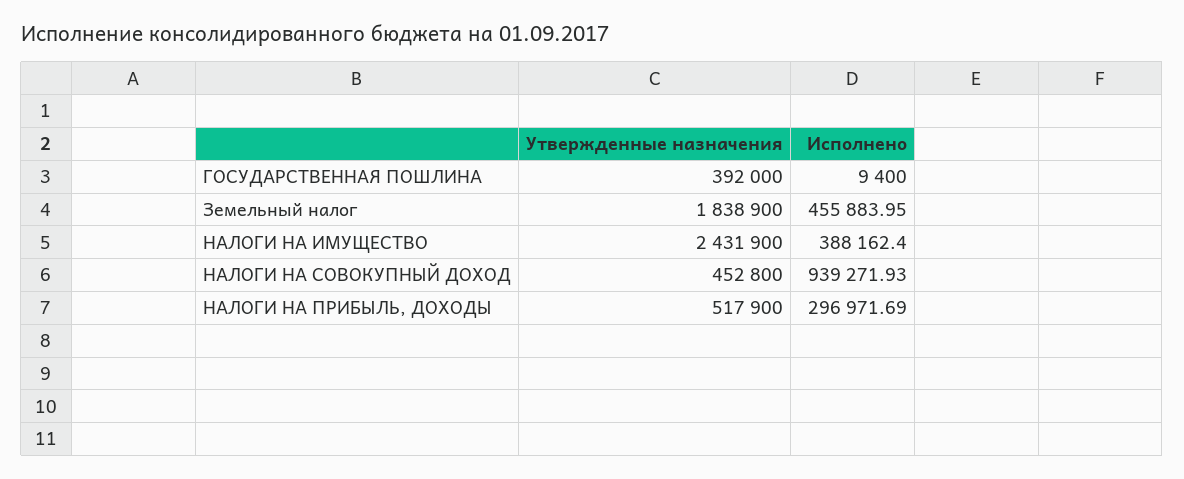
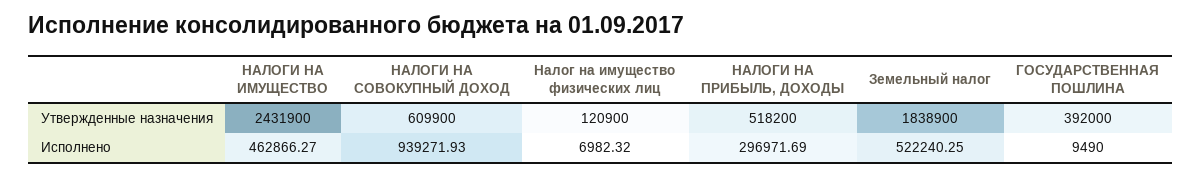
Исполнено, ГОСУДАРСТВЕННАЯ ПОШЛИНА: 9400 -> 9490
Исполнено, Земельный налог: 455883.95 -> 522240.25
Исполнено, НАЛОГИ НА ИМУЩЕСТВО: 388162.4 -> 462866.27
Утвержденные назначения, НАЛОГИ НА СОВОКУПНЫЙ ДОХОД: 452800 -> 609900
Утвержденные назначения, НАЛОГИ НА ПРИБЫЛЬ, ДОХОДЫ: 517900 -> 518200
Утвержденные назначения, Налог на имущество физических лиц: none -> 120900
Исполнено, Налог на имущество физических лиц: none -> 6982.32

